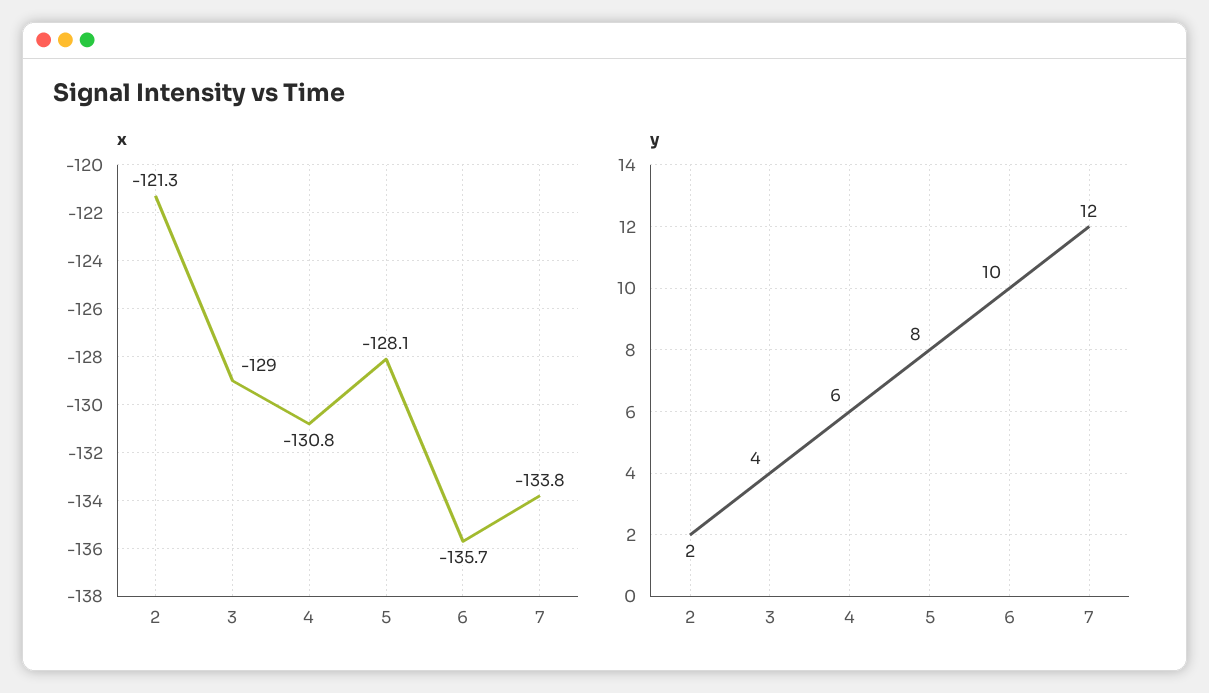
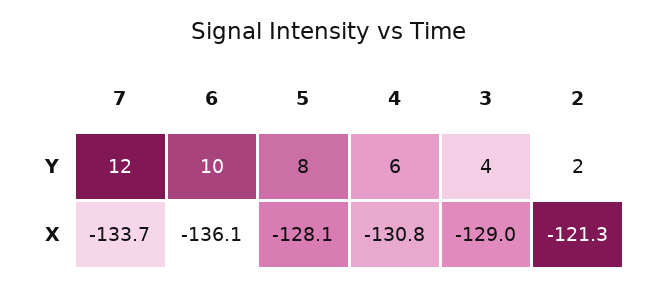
x, 6: -135.7 -> -136.1
x, 7: -133.8 -> -133.7

